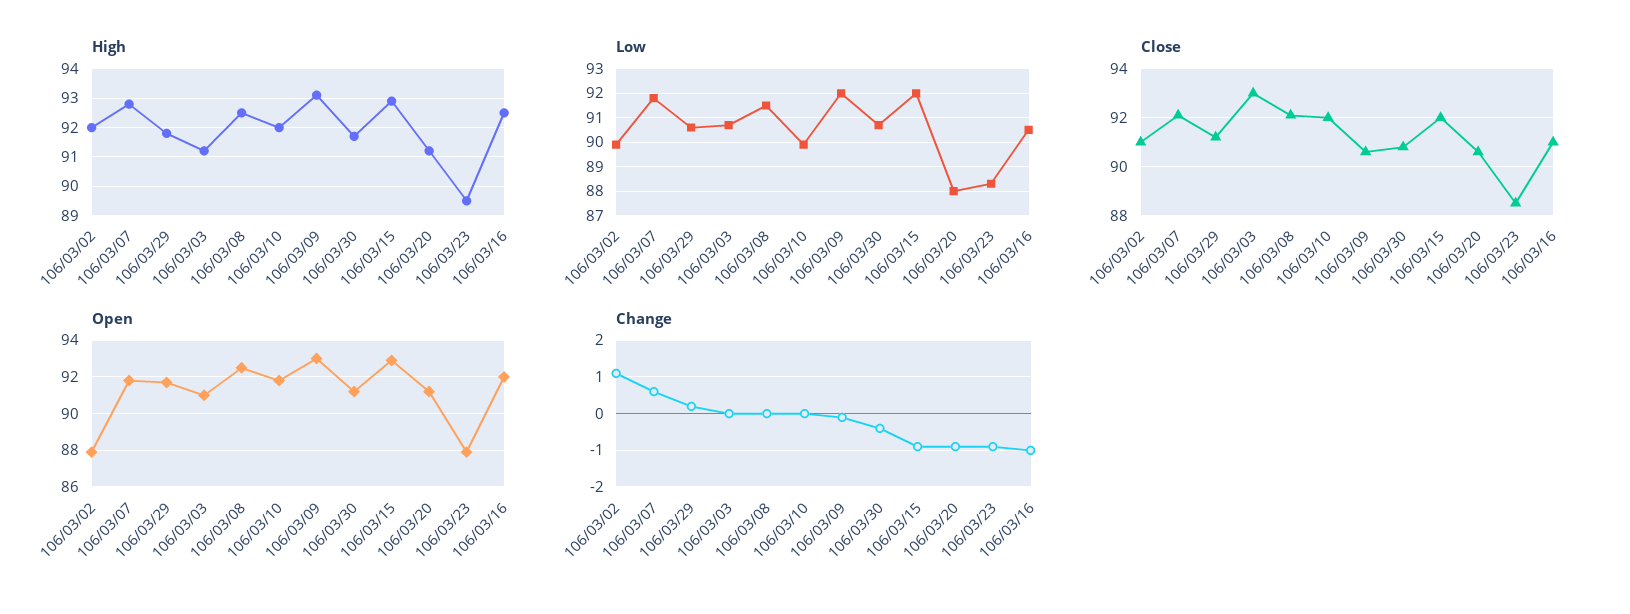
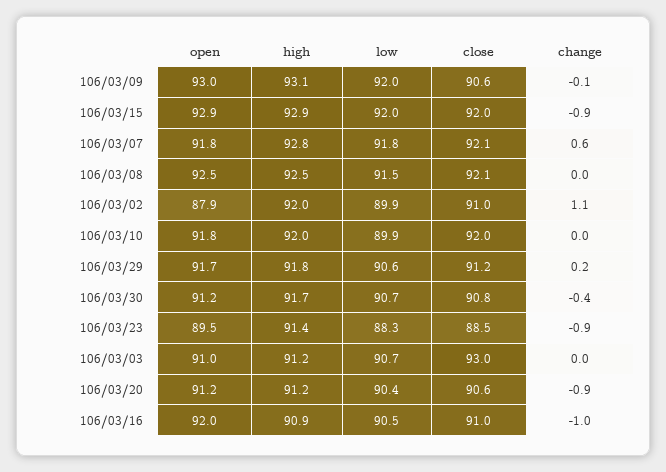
High, 106/03/23: 89.5 -> 91.4
High, 106/03/16: 92.5 -> 90.9
Low, 106/03/20: 88 -> 90.4
Open, 106/03/23: 88 -> 89.5

